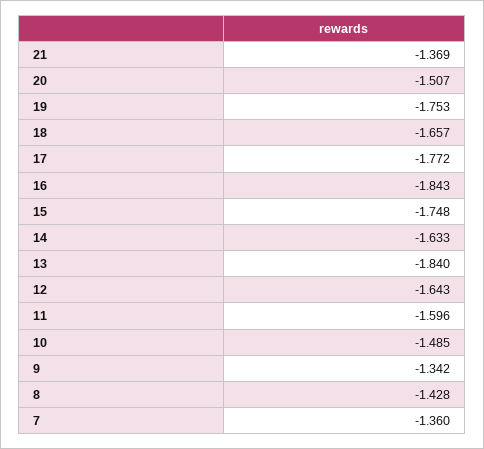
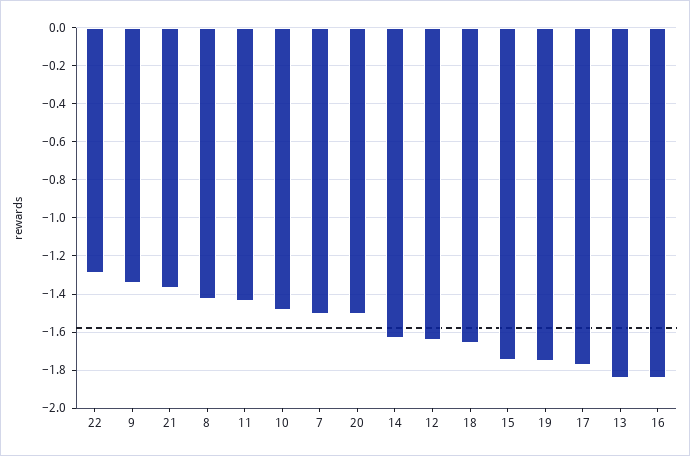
11: -1.596 -> -1.45
7: -1.36 -> -1.5
22: none -> -1.3

